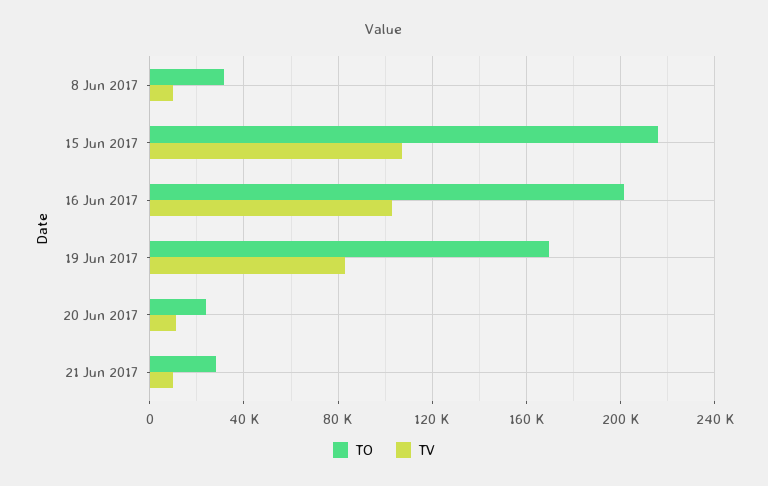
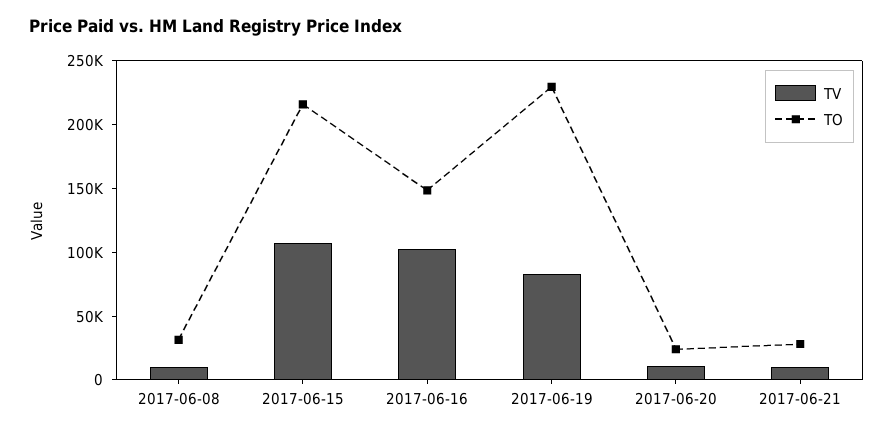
TO, 16 Jun 2017: 200000 -> 150000
TO, 19 Jun 2017: 170000 -> 230000

